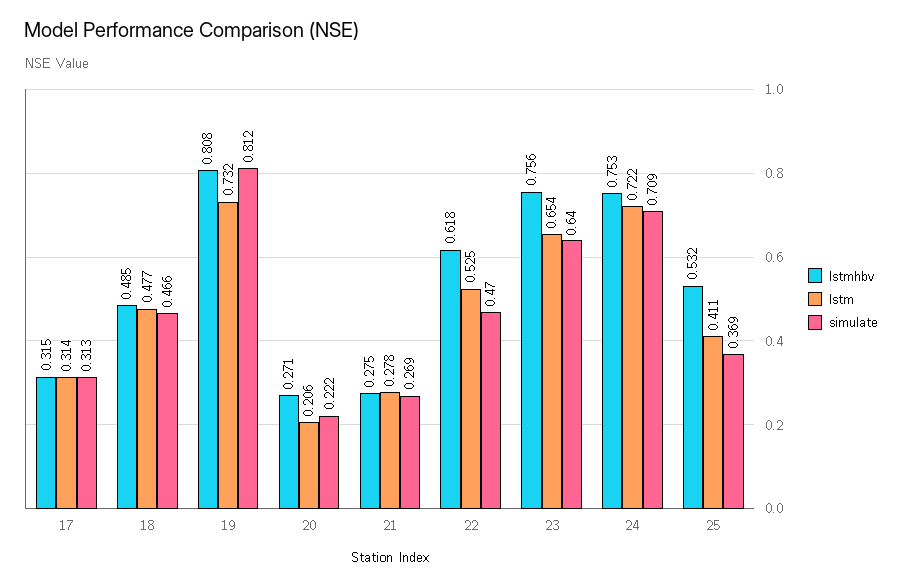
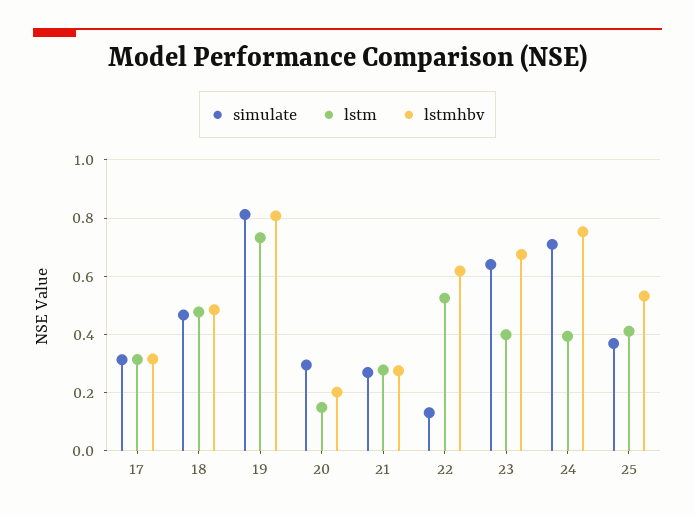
lstmhbv, 20: 0.271 -> 0.2
lstm, 20: 0.206 -> 0.15
simulate, 20: 0.222 -> 0.3
simulate, 22: 0.47 -> 0.125
lstmhbv, 23: 0.756 -> 0.675
lstm, 23: 0.654 -> 0.4
lstm, 24: 0.722 -> 0.4

